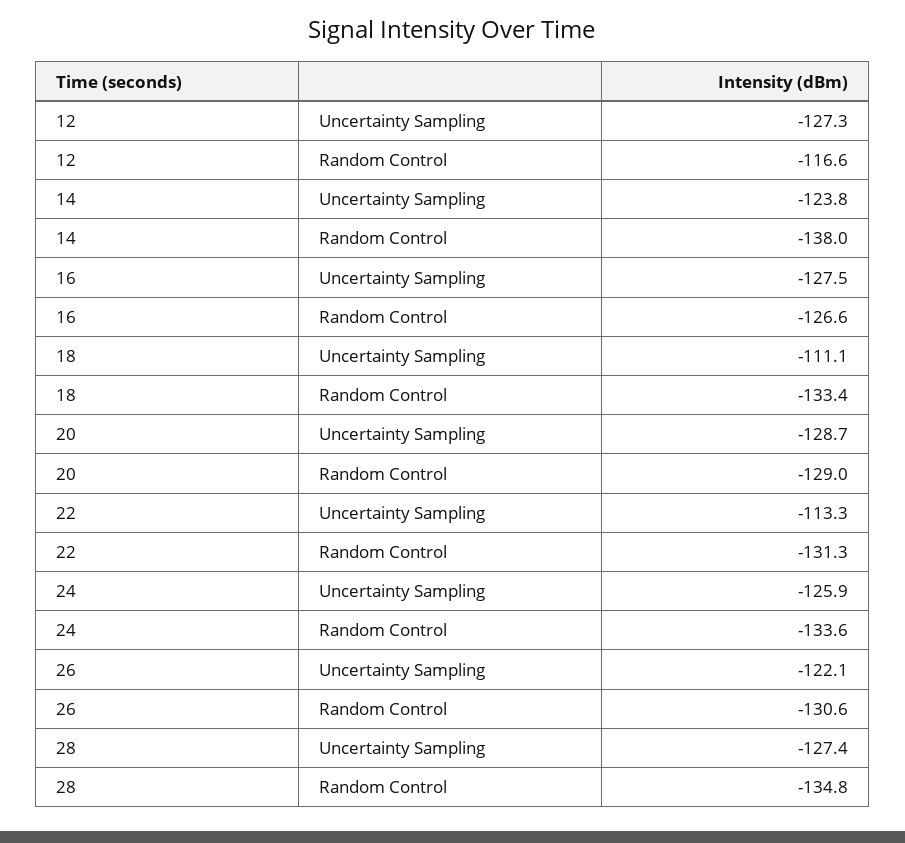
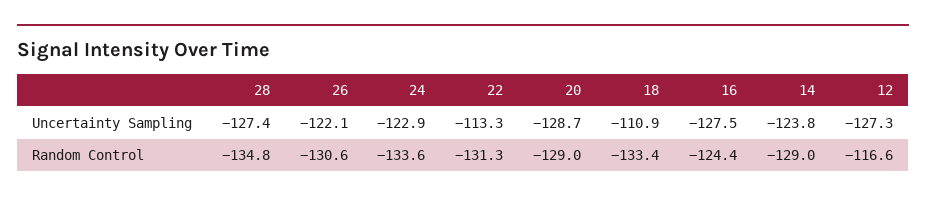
14, Random Control: -138 -> -129
16, Random Control: -126.6 -> -124.4
18, Uncertainty Sampling: -111.1 -> -110.9
24, Uncertainty Sampling: -125.9 -> -122.9

